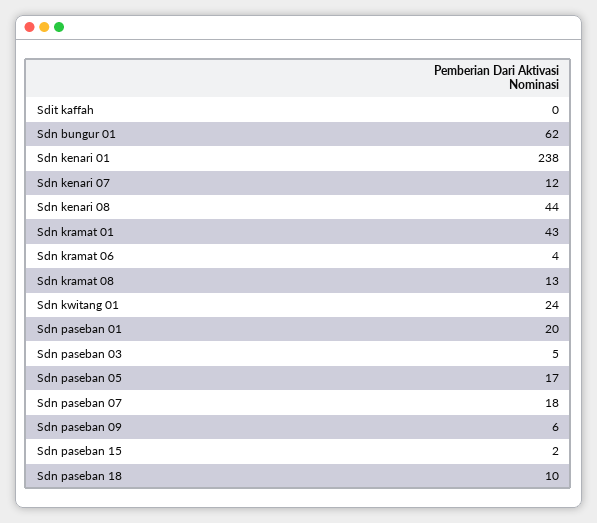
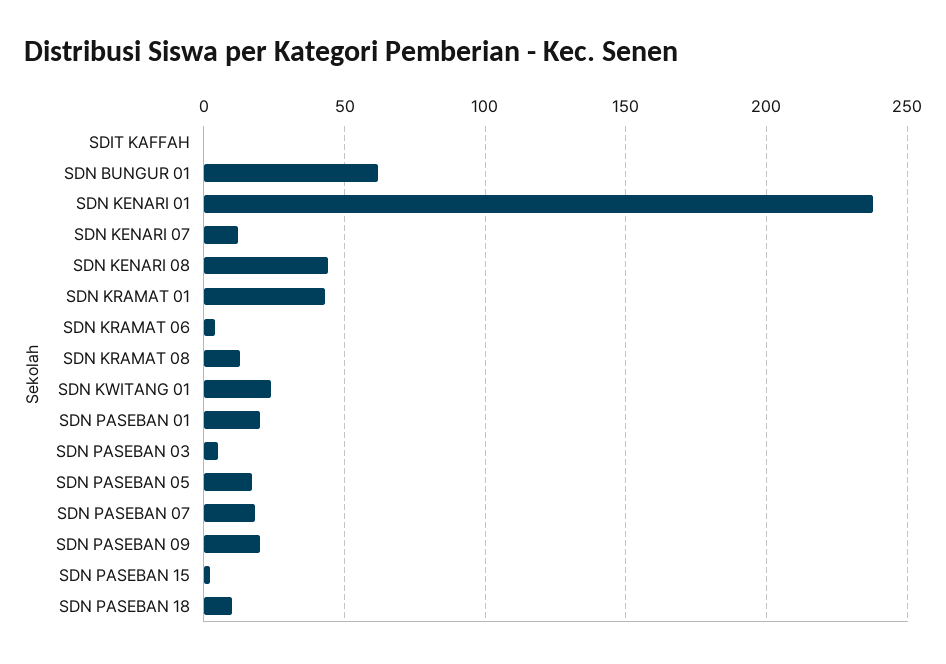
Sdn paseban 09: 6 -> 20

